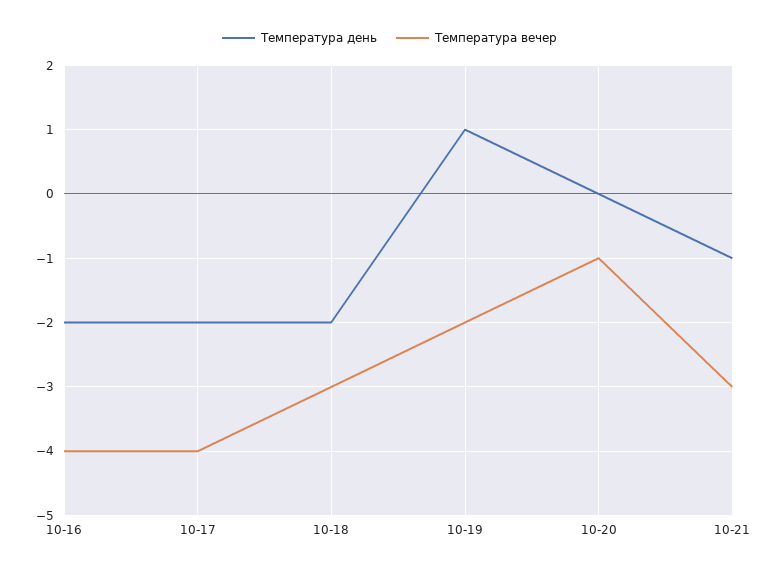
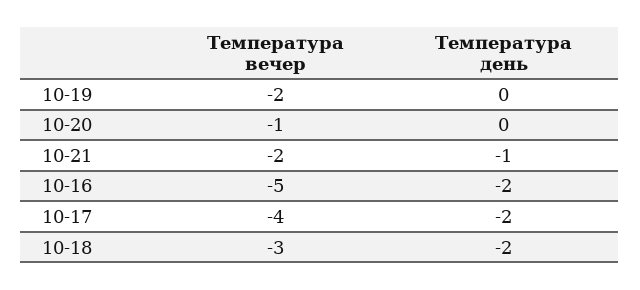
Температура вечер, 10-16: -4 -> -5
Температура день, 10-19: 1 -> 0
Температура вечер, 10-21: -3 -> -2

